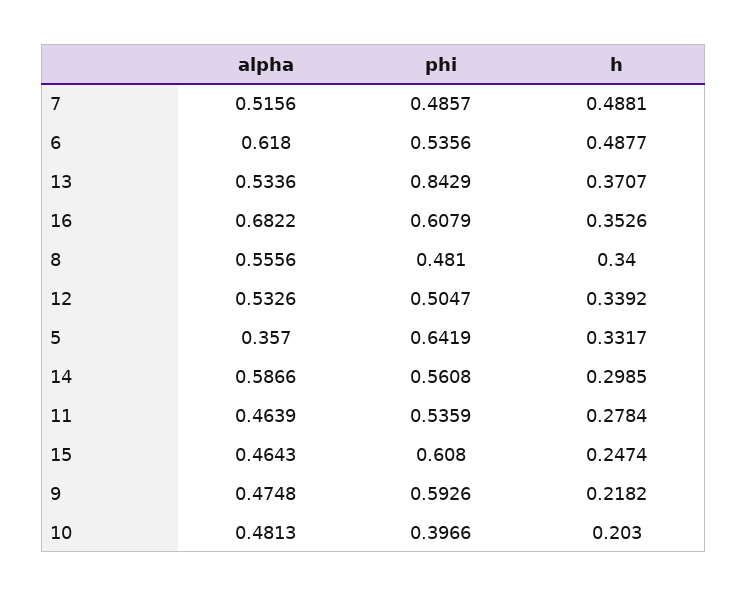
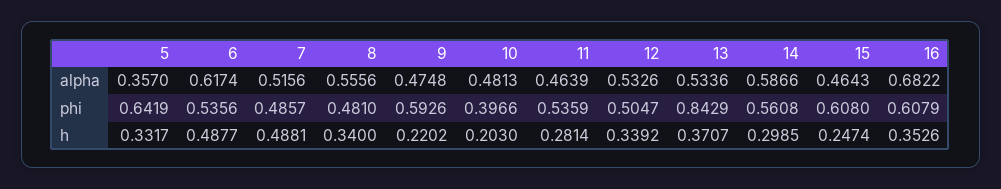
alpha, 6: 0.618 -> 0.6174
h, 11: 0.2784 -> 0.2814
h, 9: 0.2182 -> 0.2202

